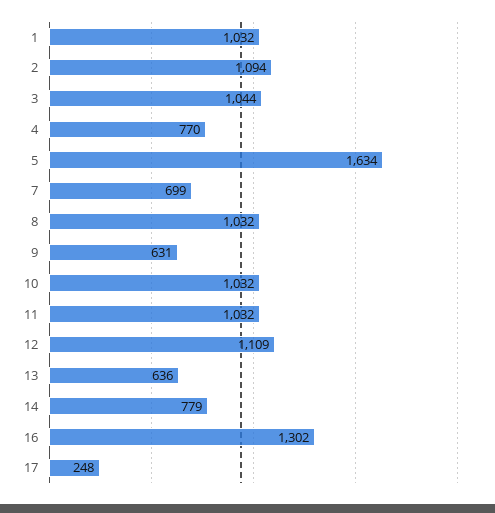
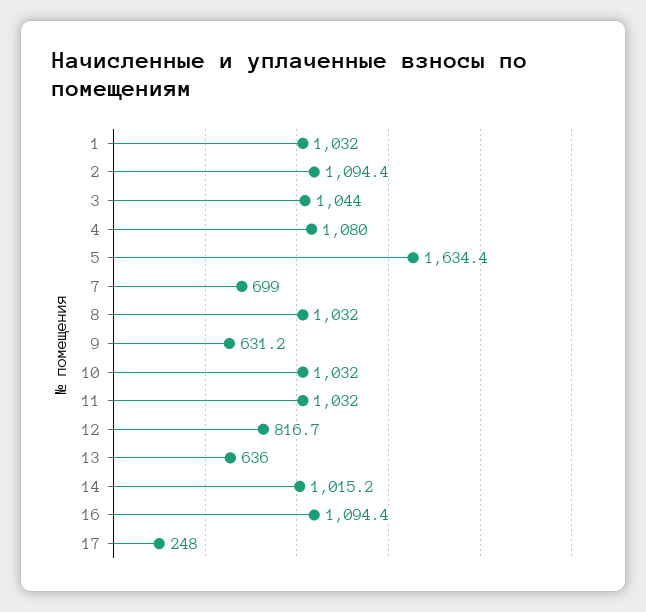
4: 770 -> 1080
12: 1109 -> 816.7
14: 779 -> 1015.2
16: 1302 -> 1094.4

